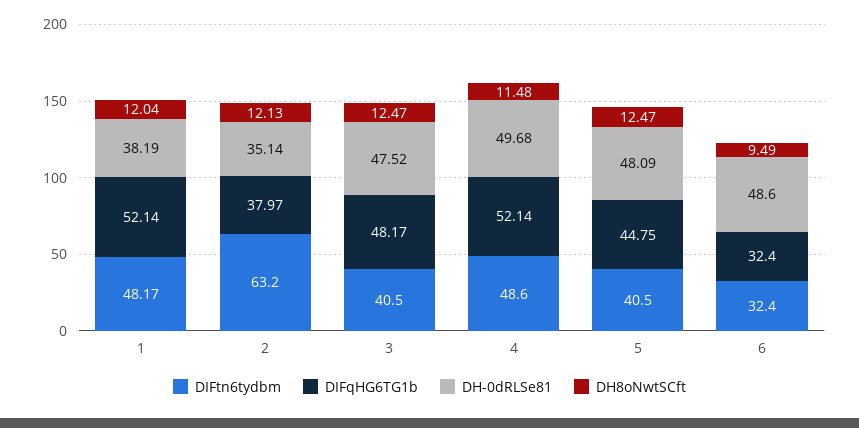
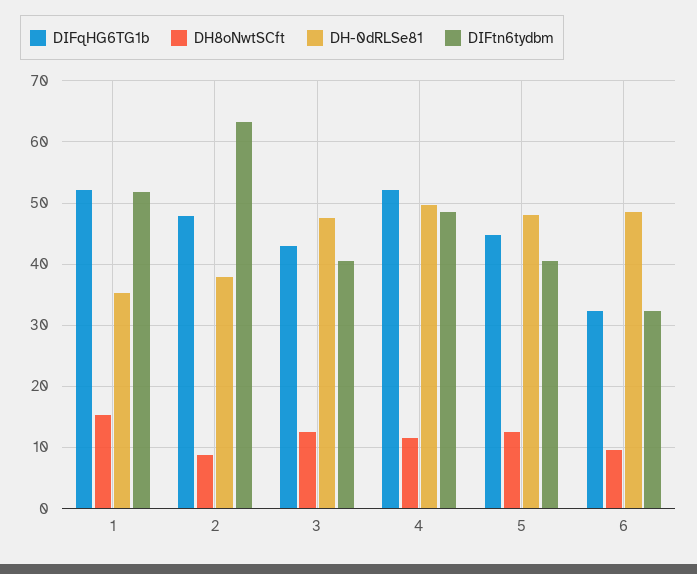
DIFtn6tydbm, 1: 48.17 -> 52
DH-0dRLSe81, 1: 38.19 -> 35
DH8oNwtSCft, 1: 12.04 -> 15
DIFqHG6TG1b, 2: 37.97 -> 48
DH-0dRLSe81, 2: 35.14 -> 38
DH8oNwtSCft, 2: 12.13 -> 9
DIFqHG6TG1b, 3: 48.17 -> 43

